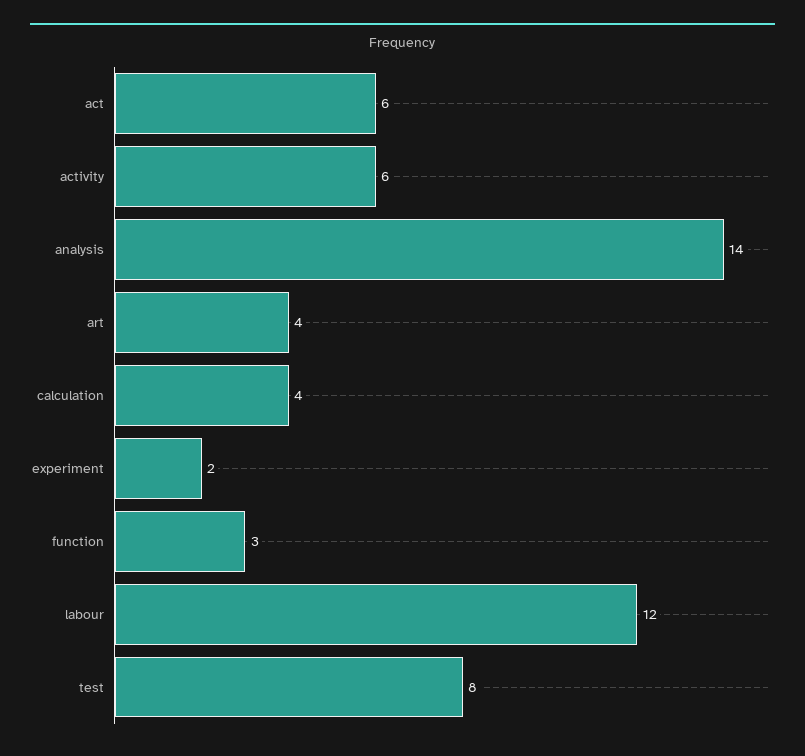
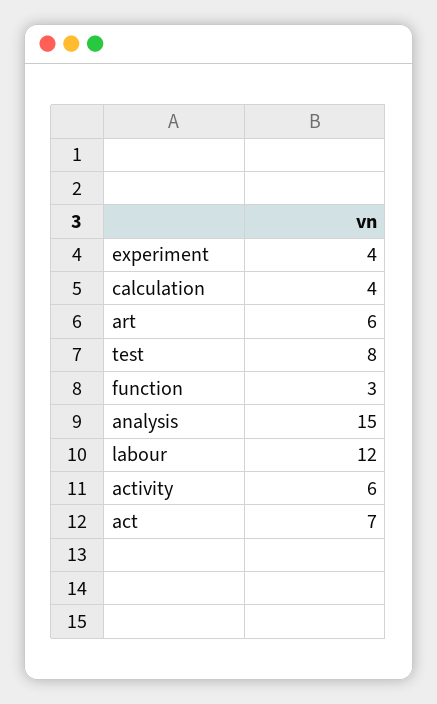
act: 6 -> 7
analysis: 14 -> 15
art: 4 -> 6
experiment: 2 -> 4

